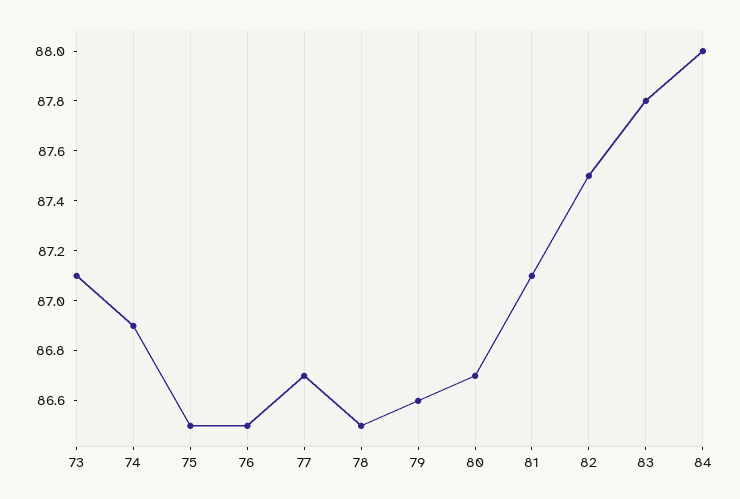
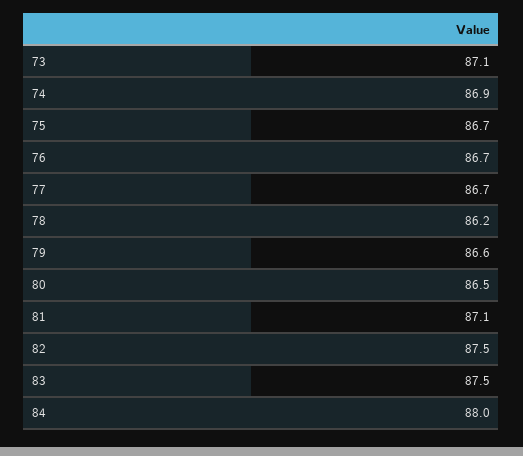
75: 86.5 -> 86.7
76: 86.5 -> 86.7
78: 86.5 -> 86.2
80: 86.7 -> 86.5
83: 87.8 -> 87.5

